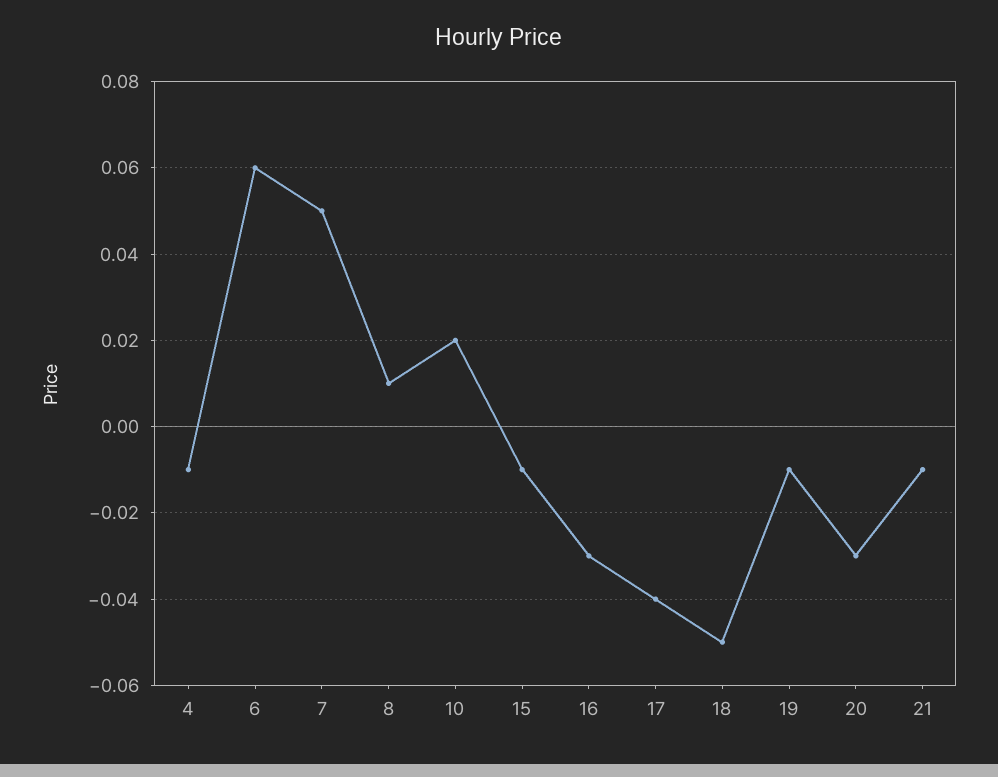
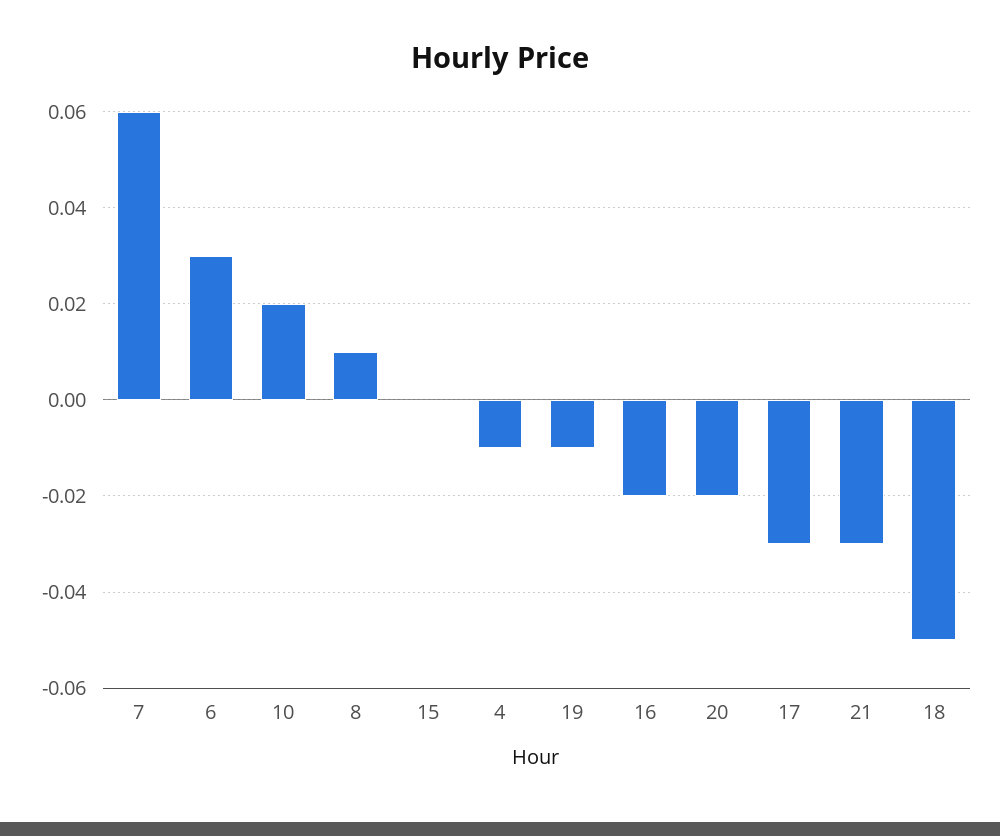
6: 0.06 -> 0.03
7: 0.05 -> 0.06
15: -0.01 -> 0
16: -0.03 -> -0.02
17: -0.04 -> -0.03
20: -0.03 -> -0.02
21: -0.01 -> -0.03

